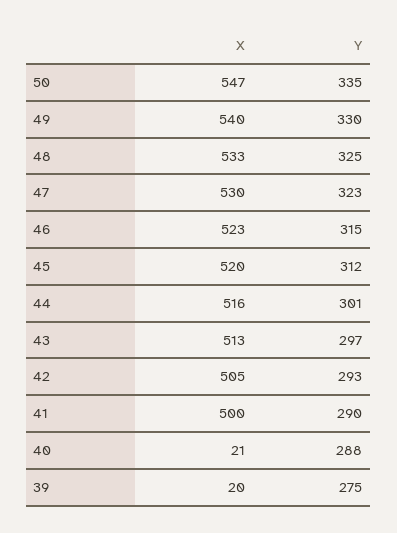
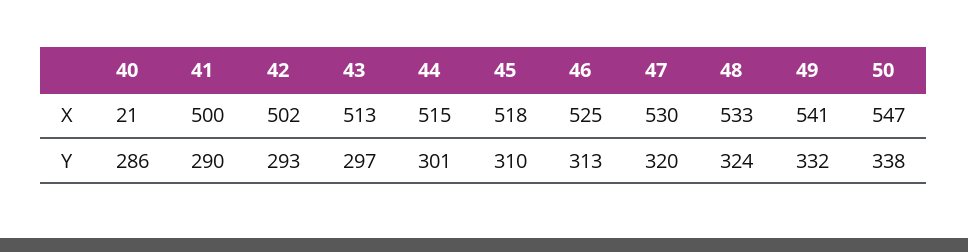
Y, 50: 335 -> 338
X, 49: 540 -> 541
Y, 49: 330 -> 332
Y, 48: 325 -> 324
Y, 47: 323 -> 320
X, 46: 523 -> 525
Y, 46: 315 -> 313
X, 45: 520 -> 518
Y, 45: 312 -> 310
X, 44: 516 -> 515
X, 42: 505 -> 502
Y, 40: 288 -> 286
X, 39: 20 -> none
Y, 39: 275 -> none

